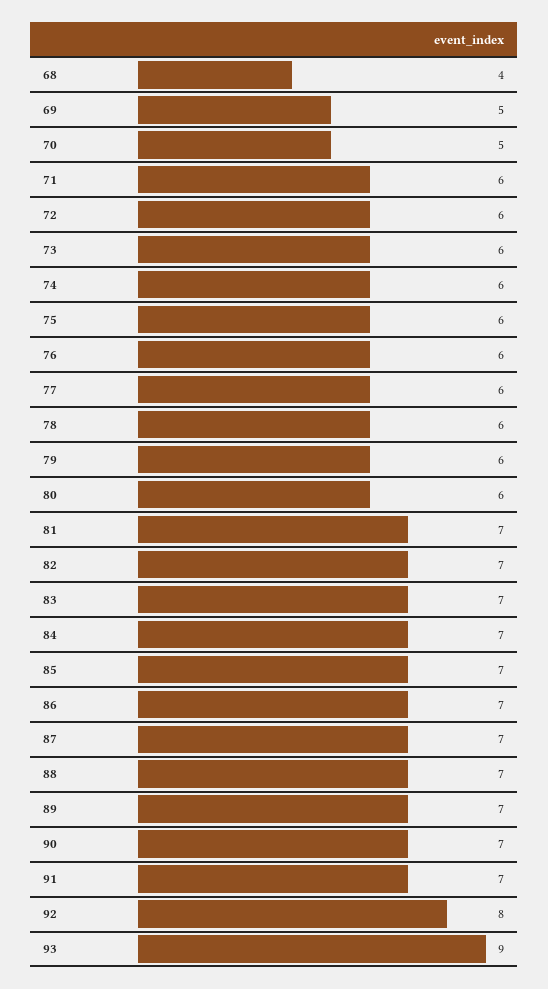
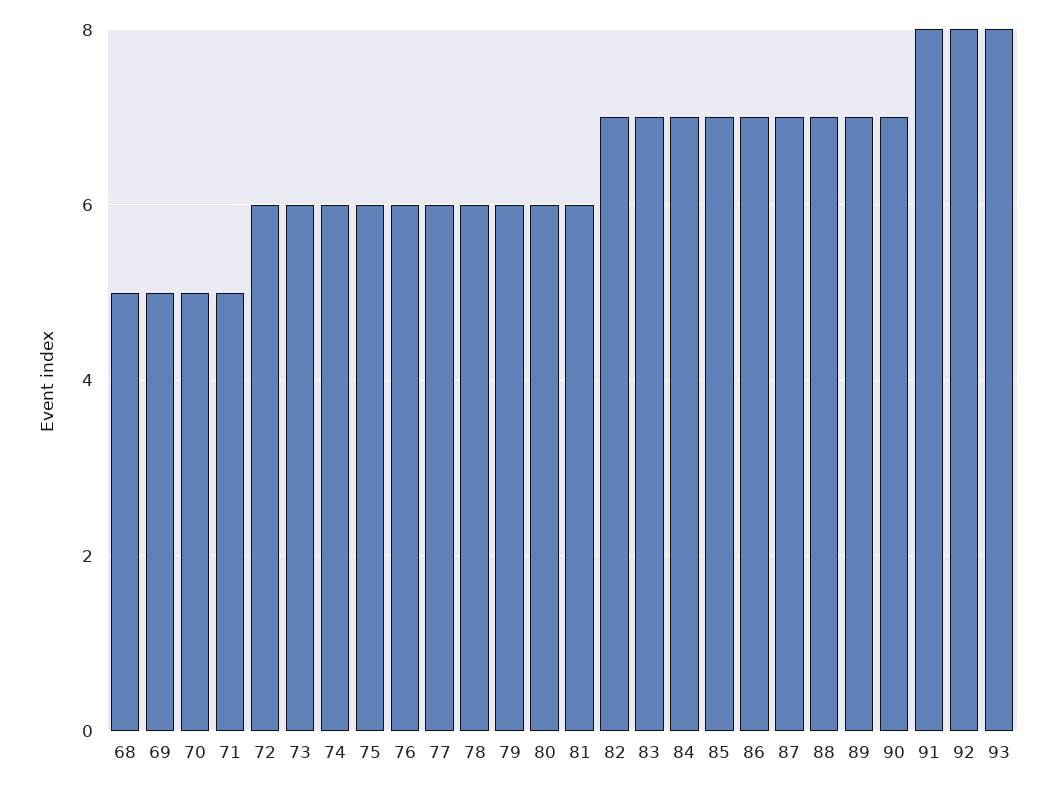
68: 4 -> 5
71: 6 -> 5
81: 7 -> 6
91: 7 -> 8
93: 9 -> 8

